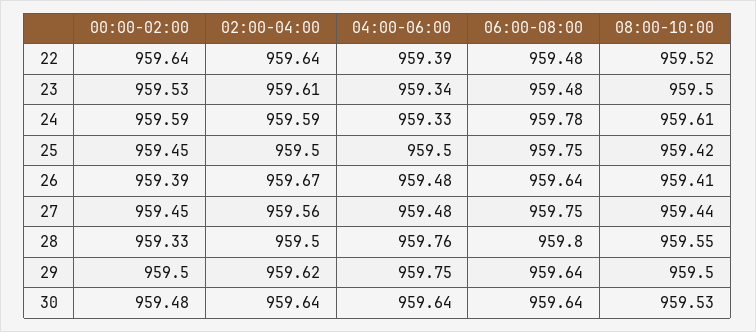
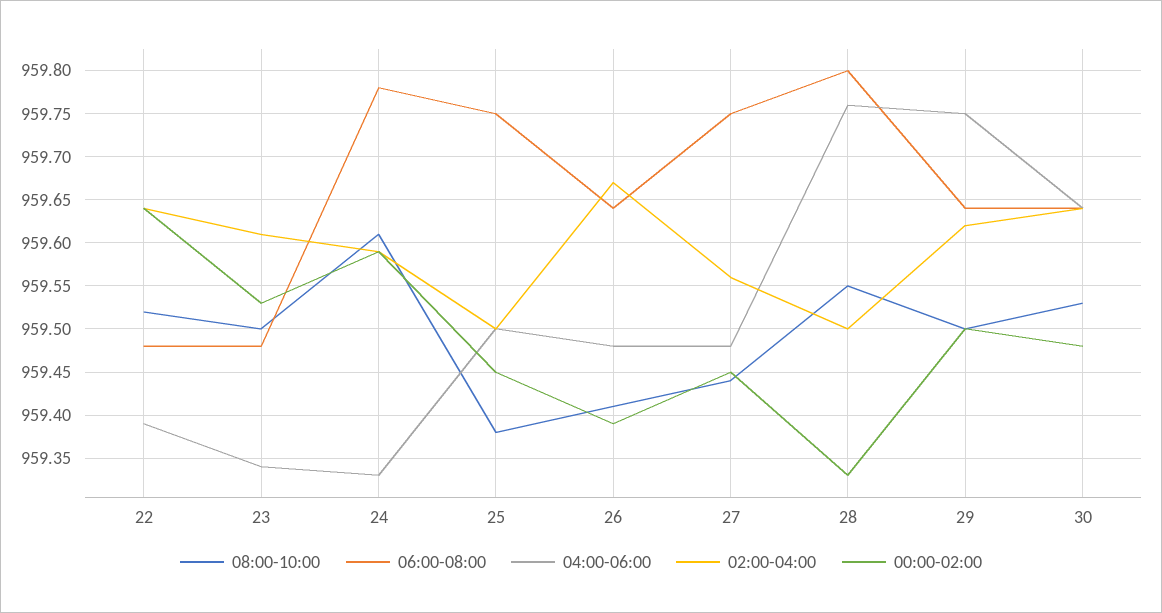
08:00-10:00, 25: 959.42 -> 959.38

